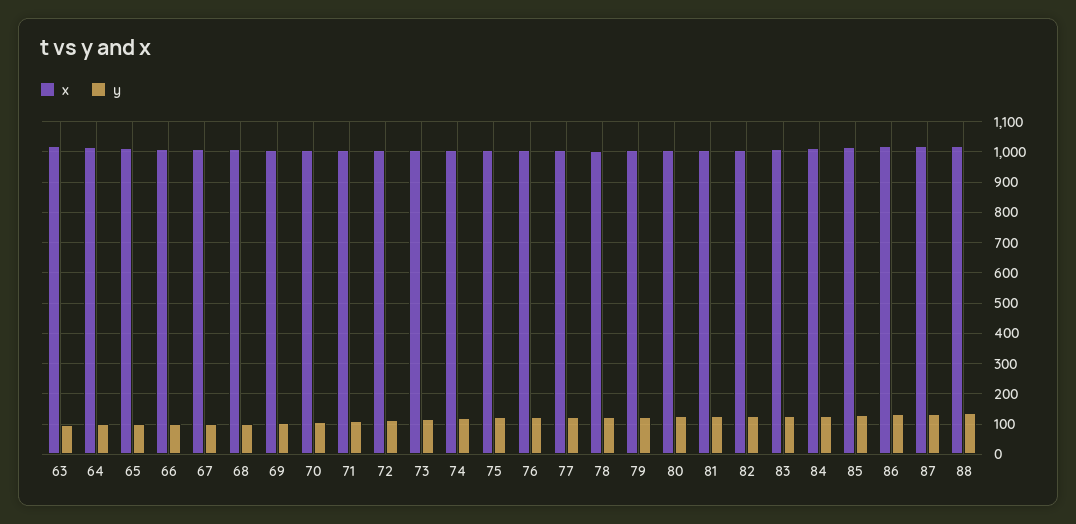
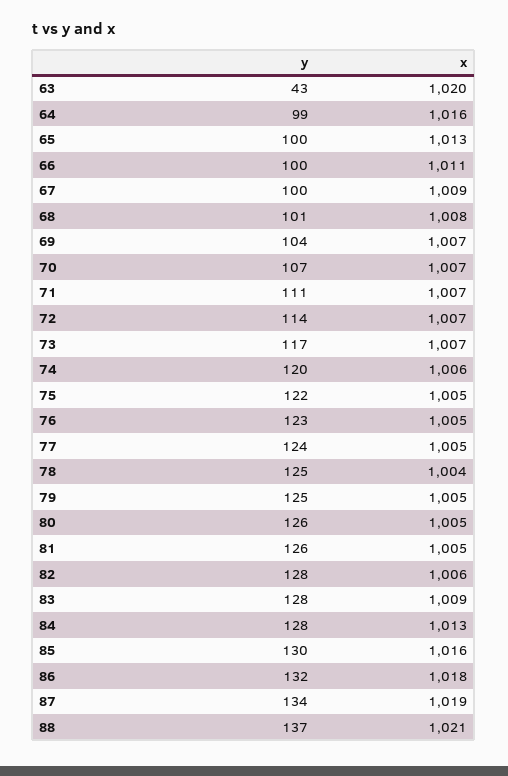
y, 63: 100 -> 43

